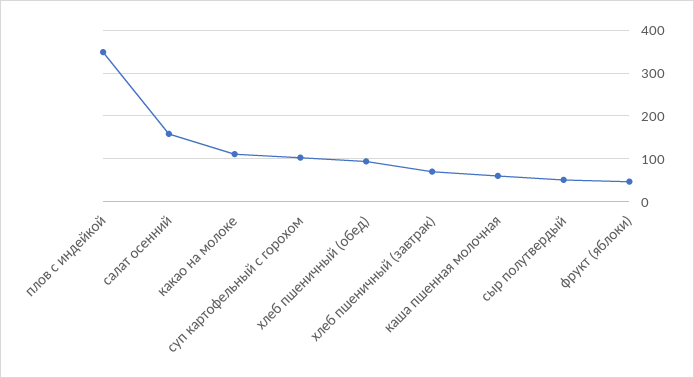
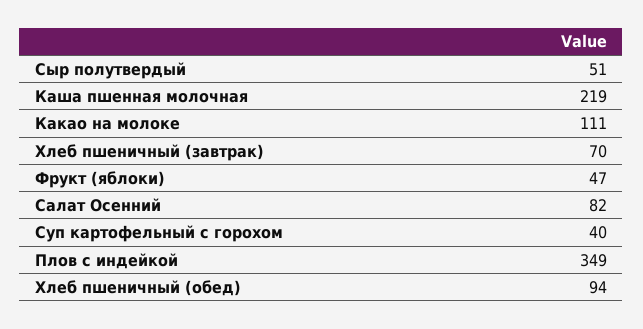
салат осенний: 160 -> 82
суп картофельный с горохом: 100 -> 40
каша пшенная молочная: 60 -> 219

